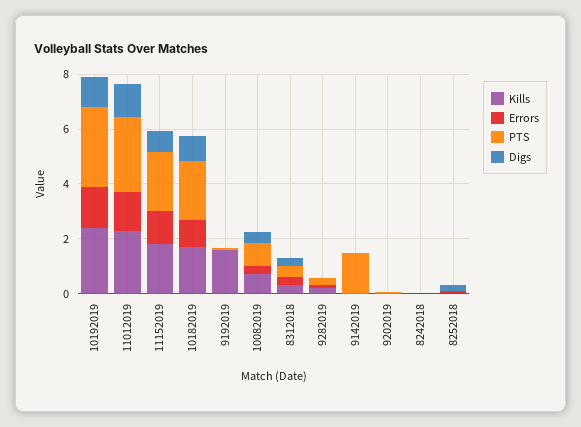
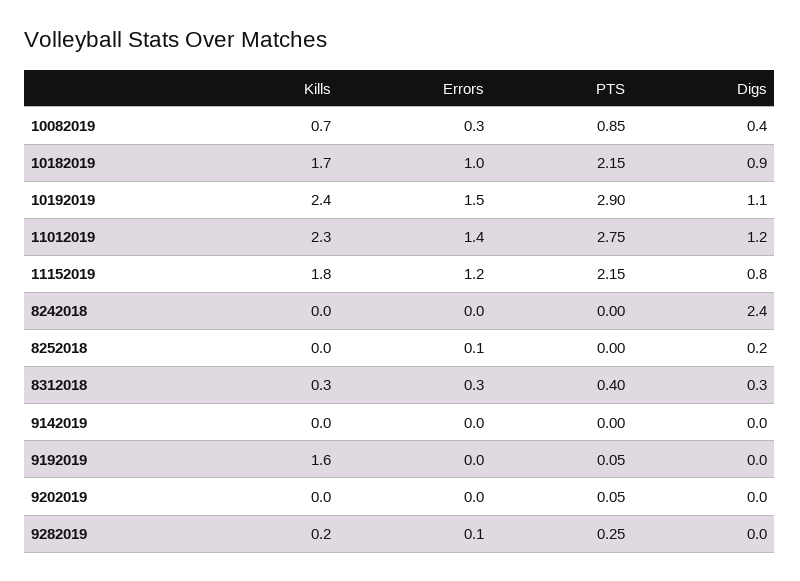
PTS, 9142019: 1.5 -> 0
Digs, 8242018: 0 -> 2.4

